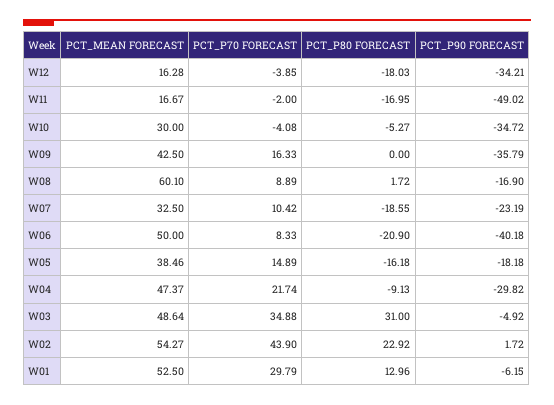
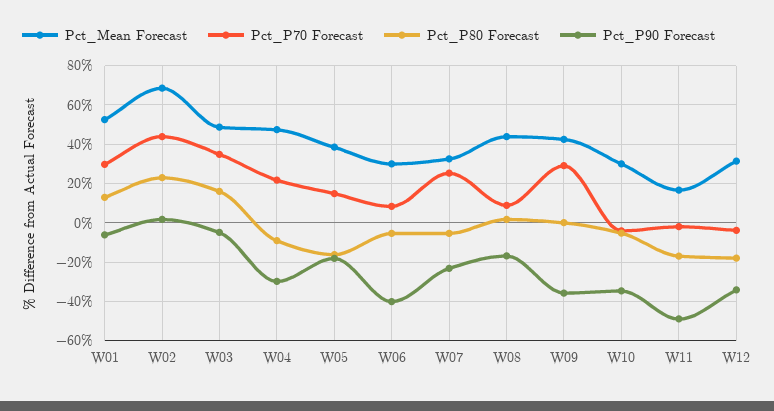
PCT_MEAN FORECAST, W12: 16.28 -> 30
PCT_P70 FORECAST, W09: 16.33 -> 30
PCT_MEAN FORECAST, W08: 60.1 -> 45
PCT_P70 FORECAST, W07: 10.42 -> 25
PCT_P80 FORECAST, W07: -18.55 -> -5
PCT_MEAN FORECAST, W06: 50 -> 30
PCT_P80 FORECAST, W06: -20.9 -> -5
PCT_P80 FORECAST, W03: 31 -> 15
PCT_MEAN FORECAST, W02: 54.27 -> 70

